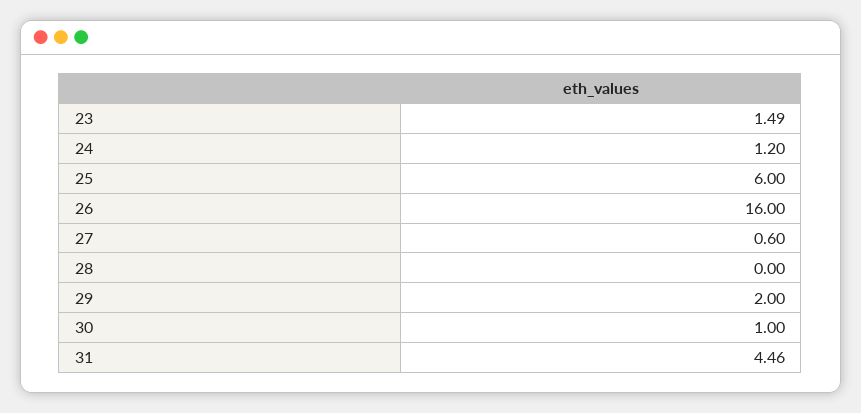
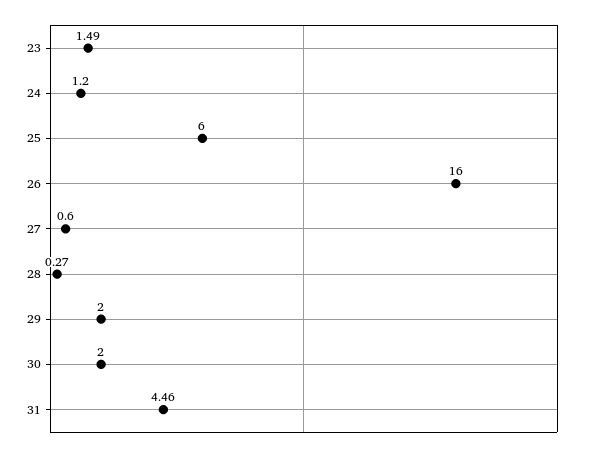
28: 0 -> 0.27
30: 1 -> 2

